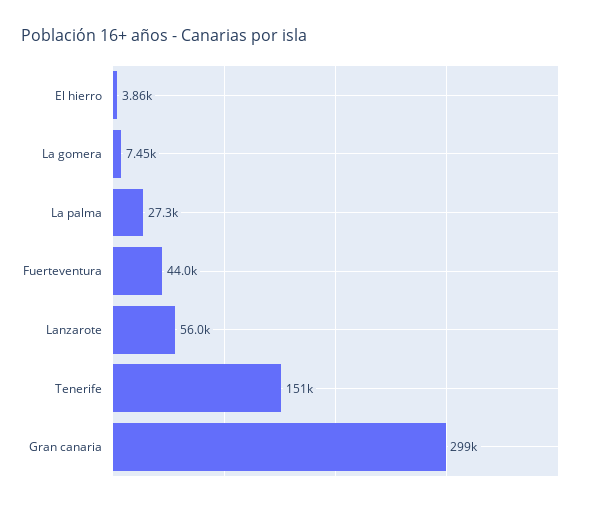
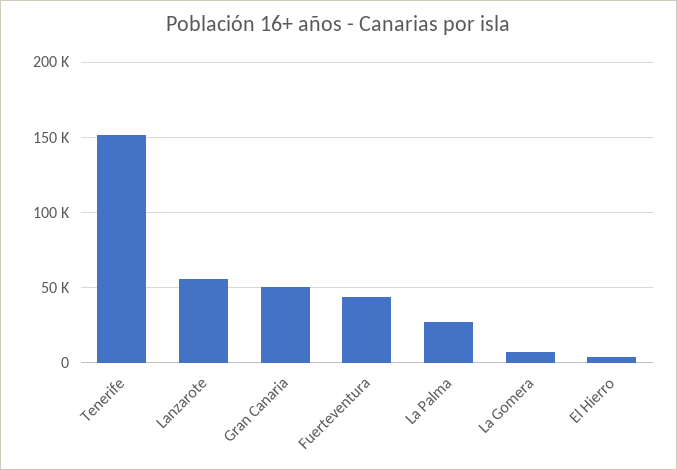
Gran canaria: 299000 -> 50000

